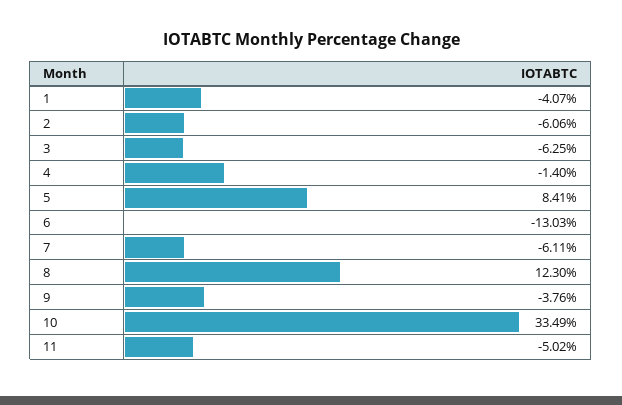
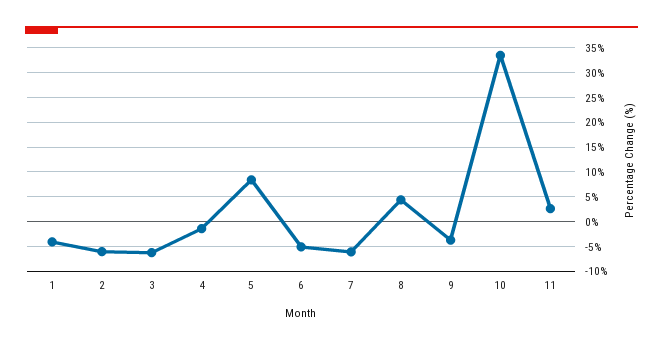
6: -13.03 -> -5
8: 12.3 -> 5
11: -5.02 -> 2.5

